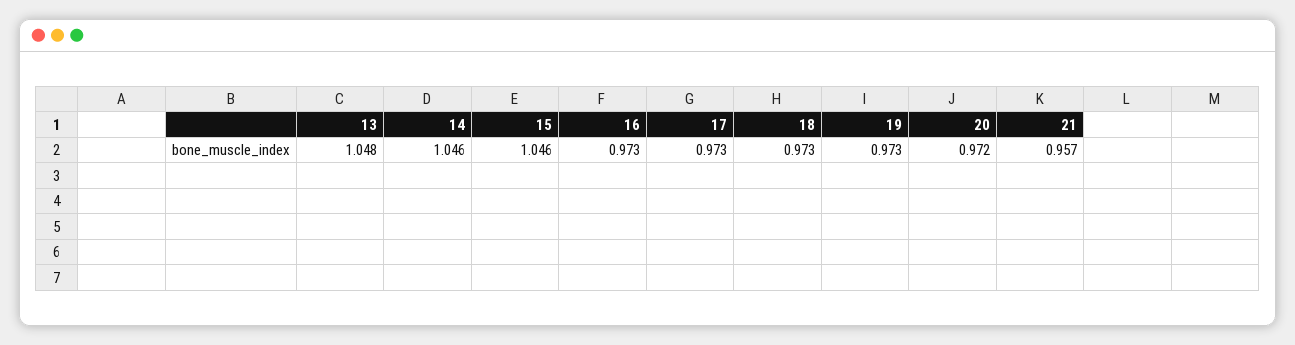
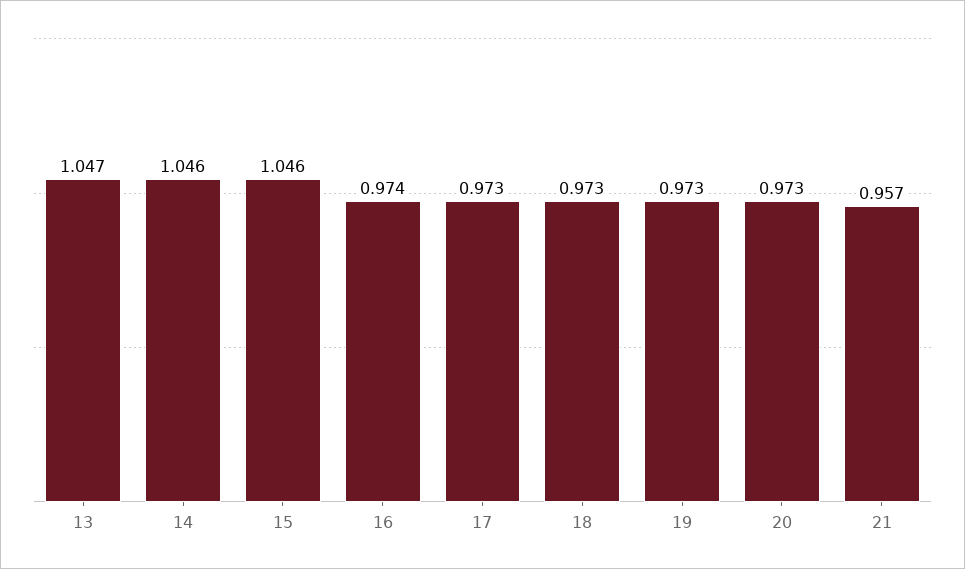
13: 1.048 -> 1.047
16: 0.973 -> 0.974
20: 0.972 -> 0.973

